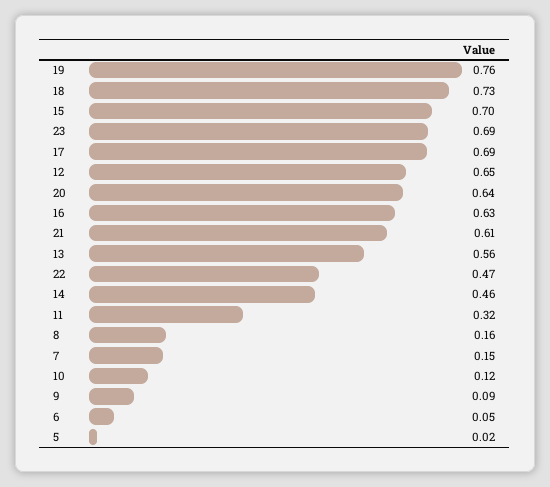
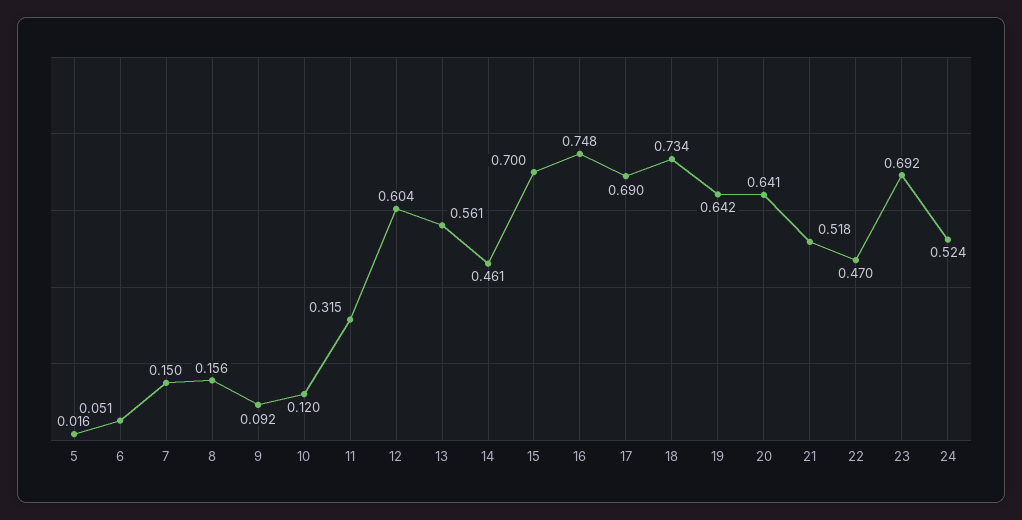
19: 0.76 -> 0.642
12: 0.65 -> 0.604
16: 0.63 -> 0.748
21: 0.61 -> 0.518
24: none -> 0.524

